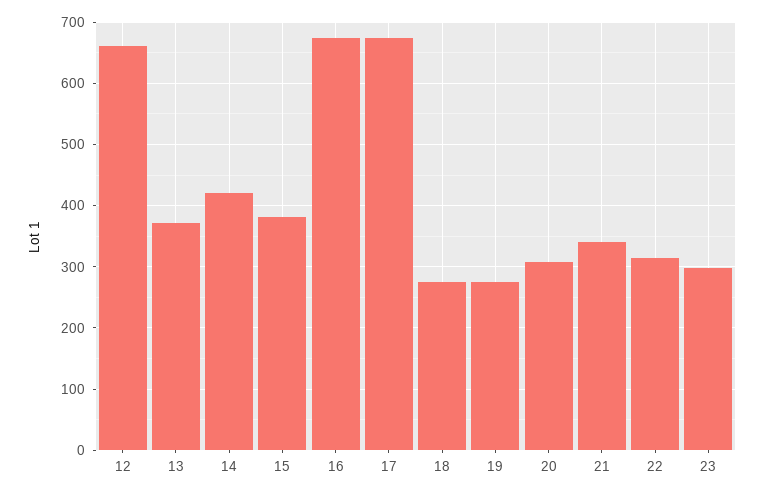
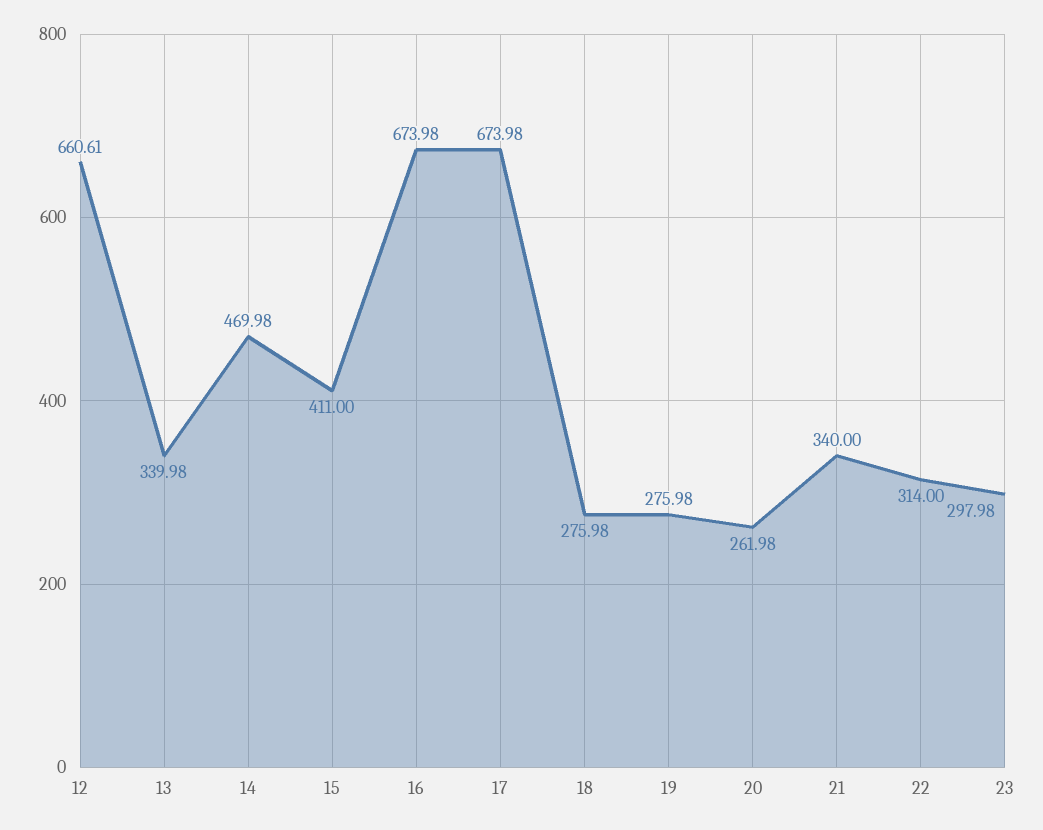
13: 370 -> 339.98
14: 420 -> 469.98
15: 380 -> 411
20: 310 -> 261.98

